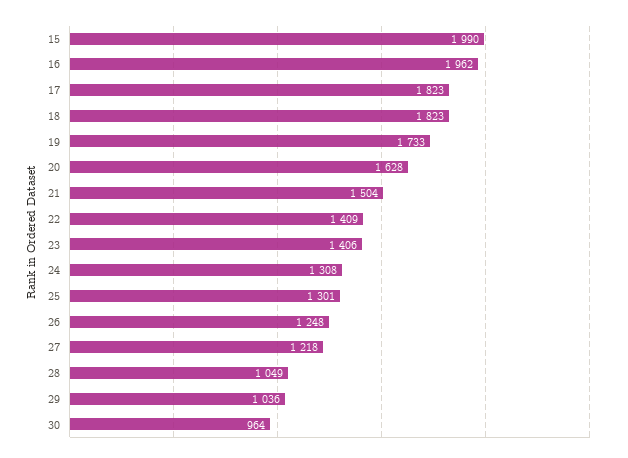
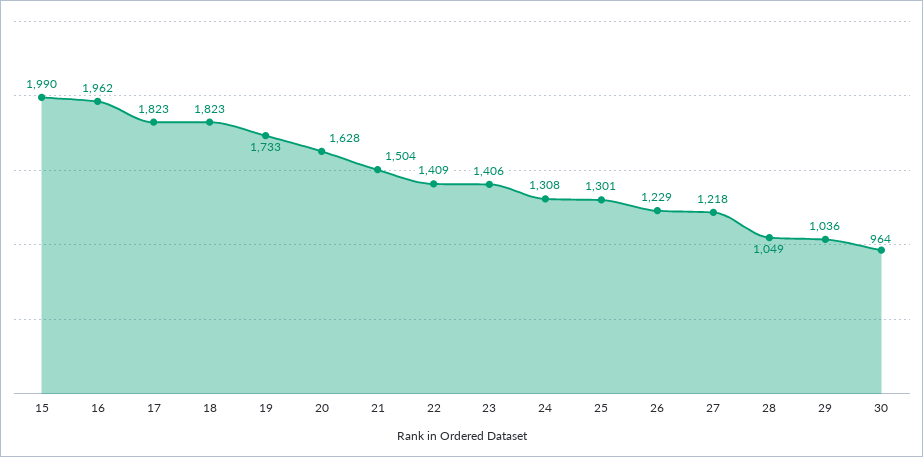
26: 1248 -> 1229

